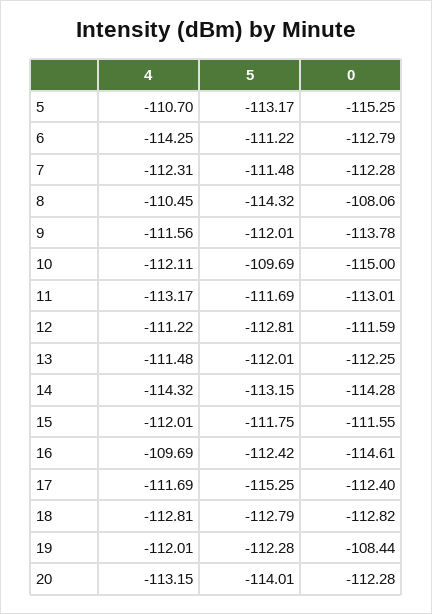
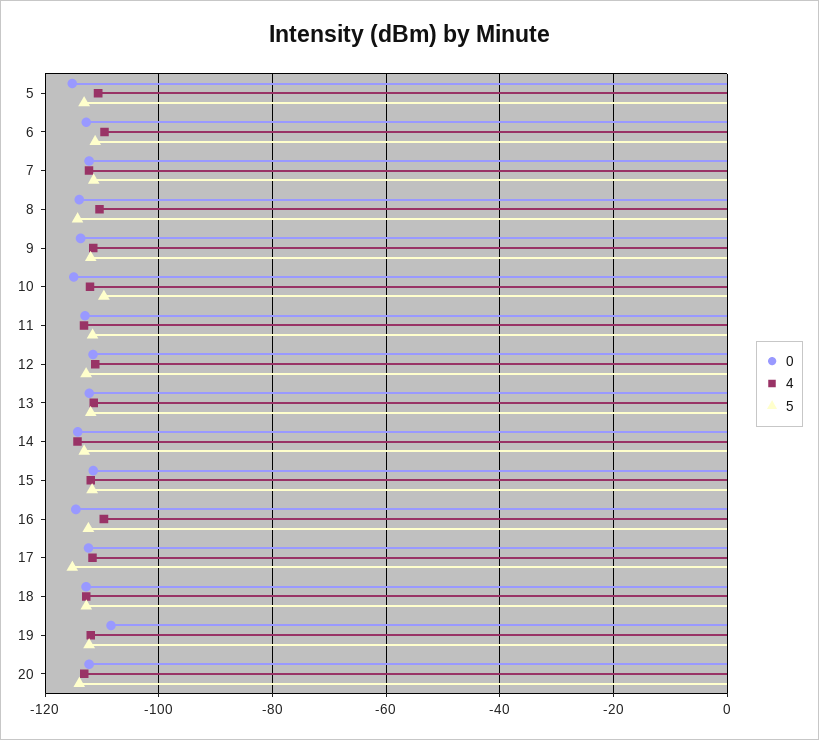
4, 6: -114.25 -> -110
0, 8: -108.06 -> -114

